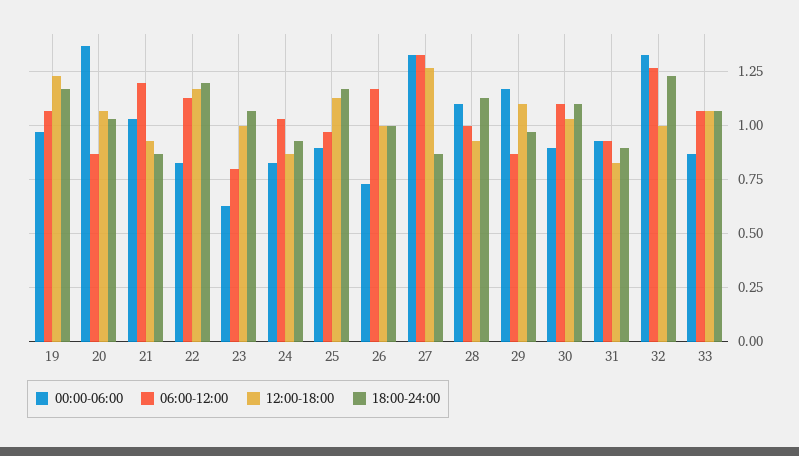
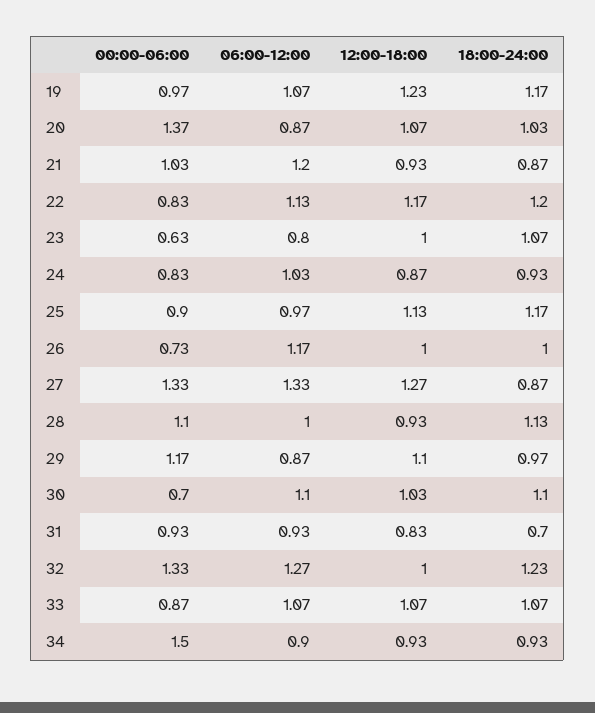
00:00-06:00, 30: 0.9 -> 0.7
18:00-24:00, 31: 0.9 -> 0.7
00:00-06:00, 34: none -> 1.5
06:00-12:00, 34: none -> 0.9
12:00-18:00, 34: none -> 0.93
18:00-24:00, 34: none -> 0.93

